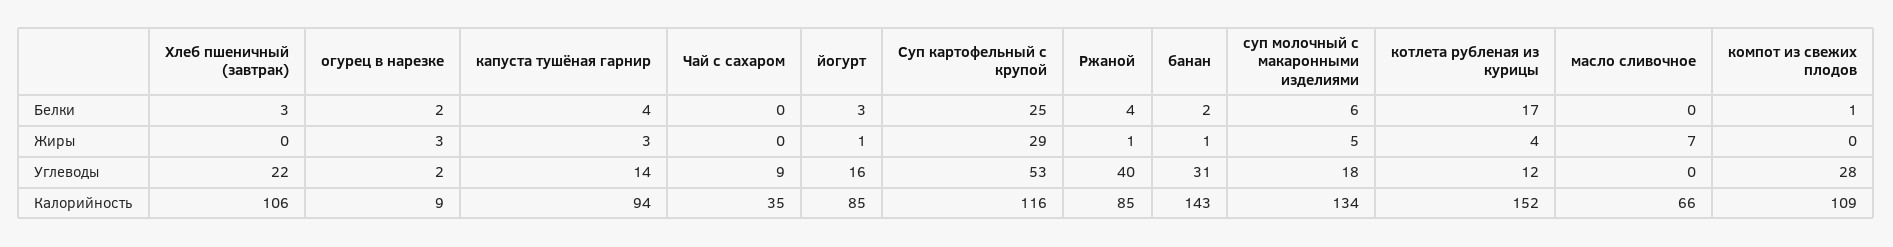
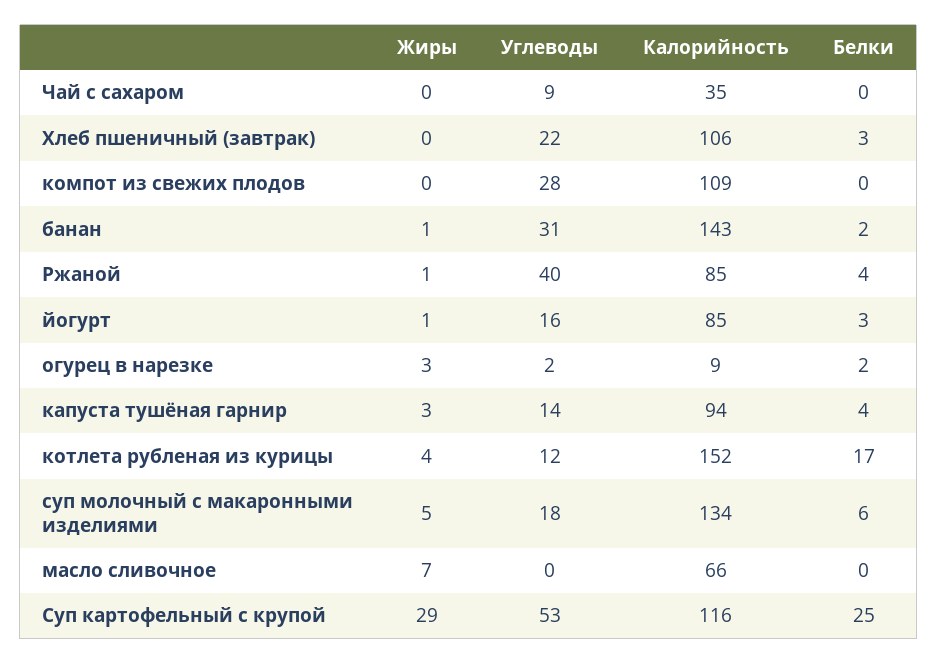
компот из свежих плодов, Белки: 1 -> 0

